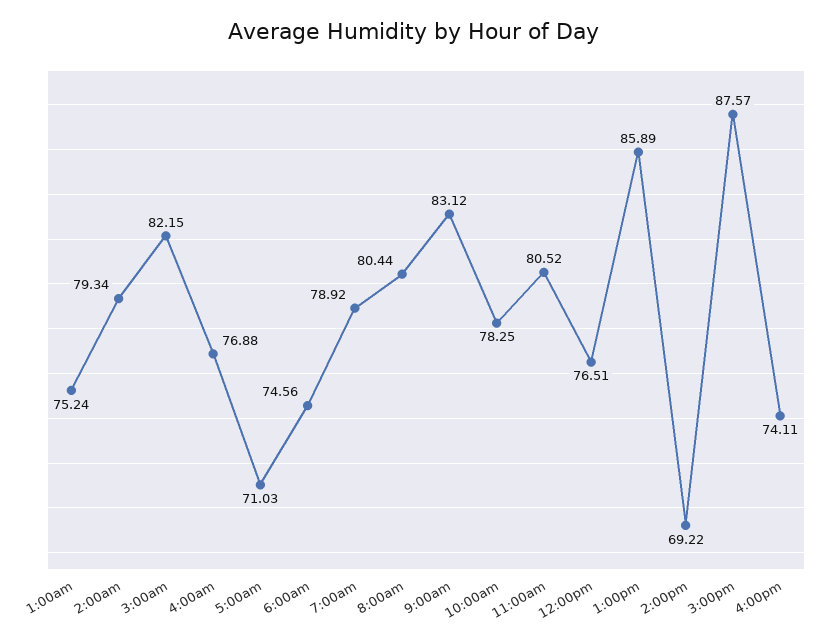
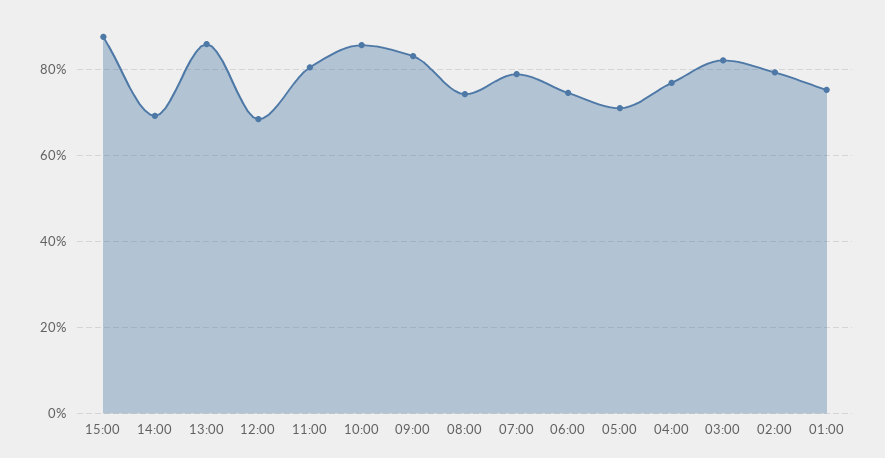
8:00am: 80.44 -> 74
10:00am: 78.25 -> 86
12:00pm: 76.51 -> 68
4:00pm: 74.11 -> none

